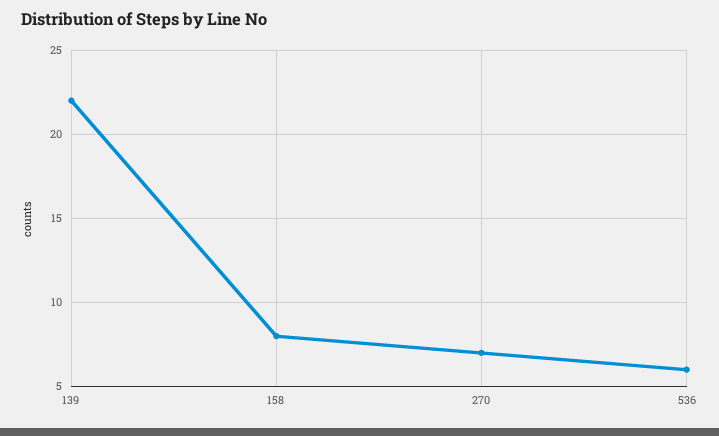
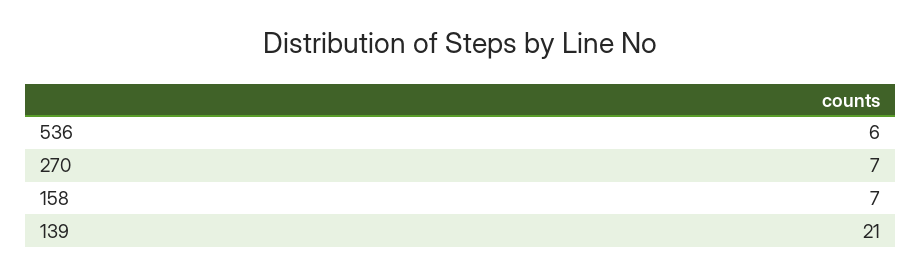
139: 22 -> 21
158: 8 -> 7

